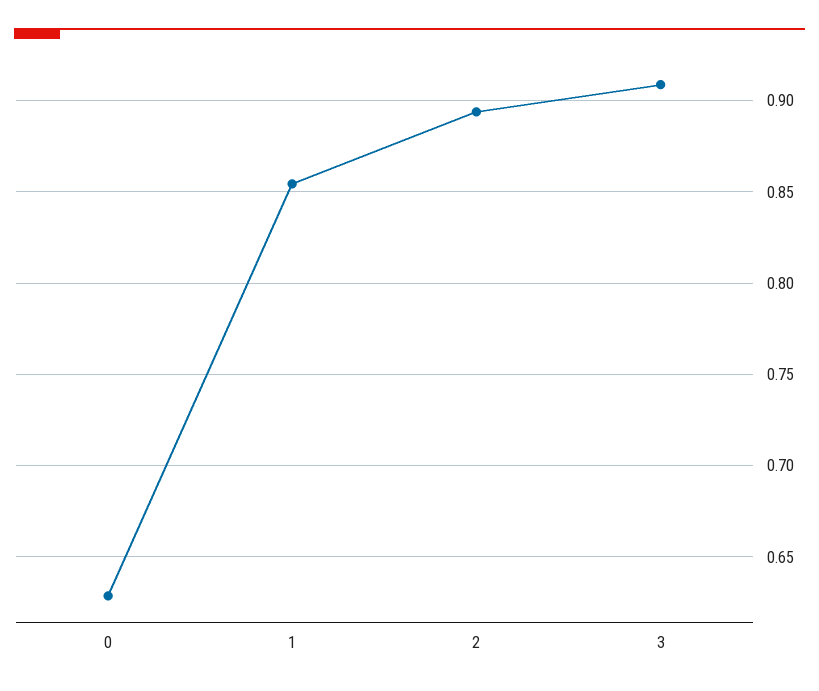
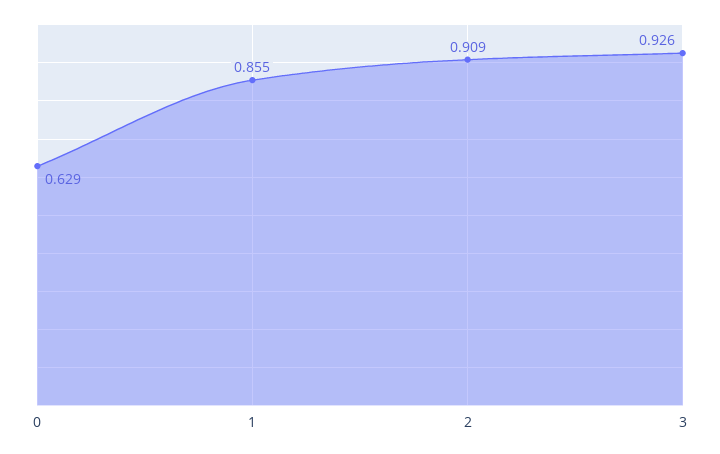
2: 0.895 -> 0.909
3: 0.91 -> 0.926

